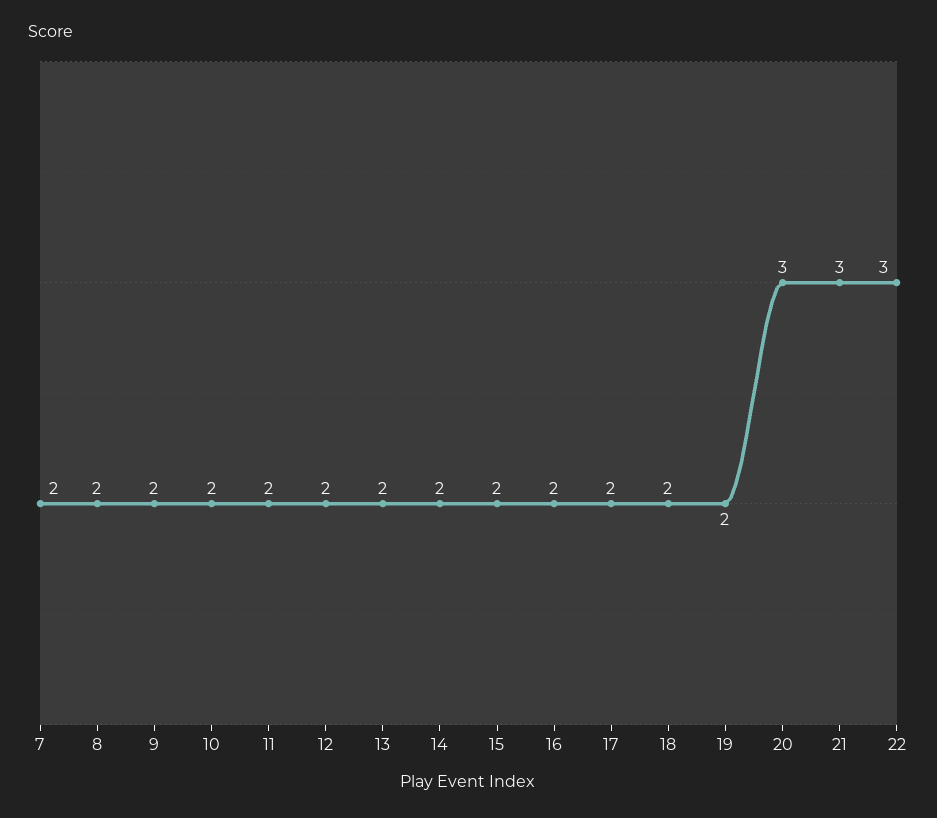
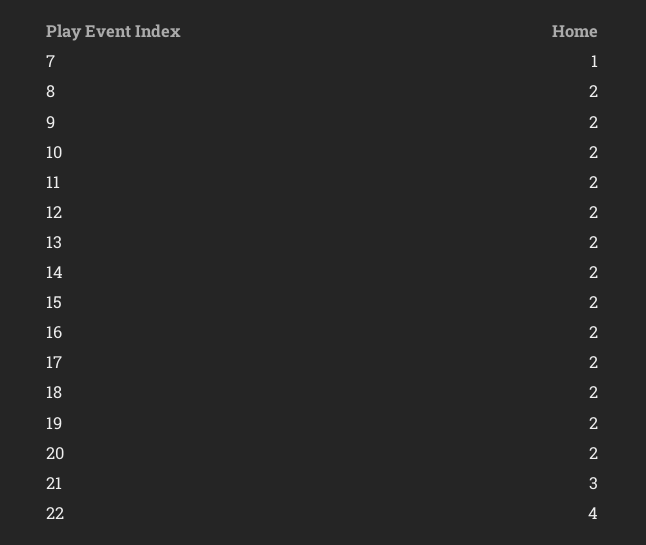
7: 2 -> 1
20: 3 -> 2
22: 3 -> 4

